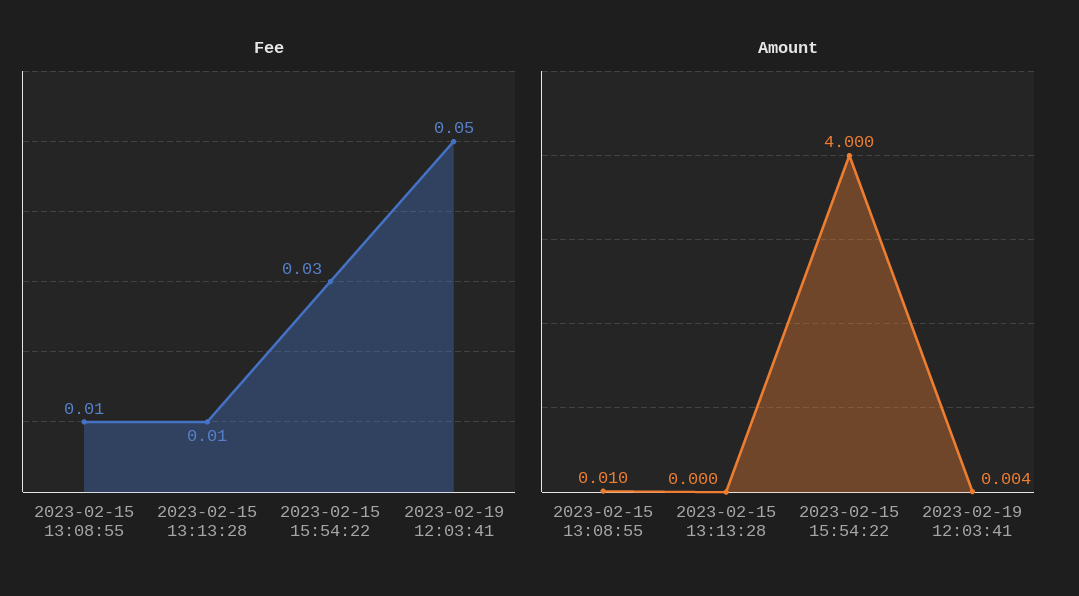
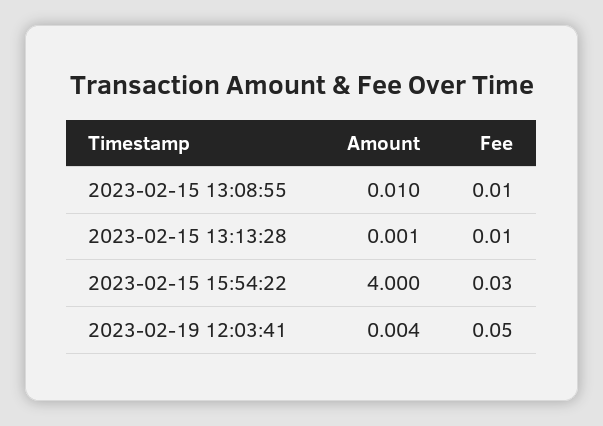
Amount, 2023-02-15 13:13:28: 0 -> 0.001

